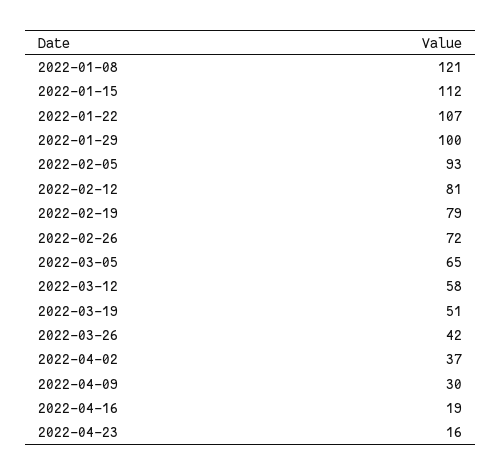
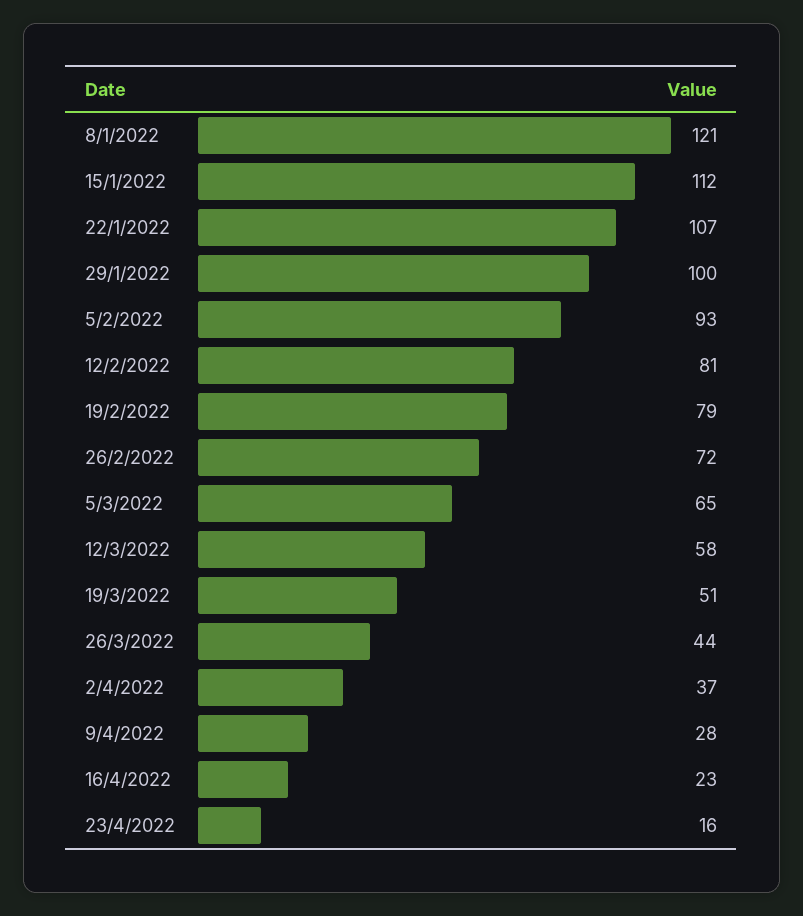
2022-03-26: 42 -> 44
2022-04-09: 30 -> 28
2022-04-16: 19 -> 23

